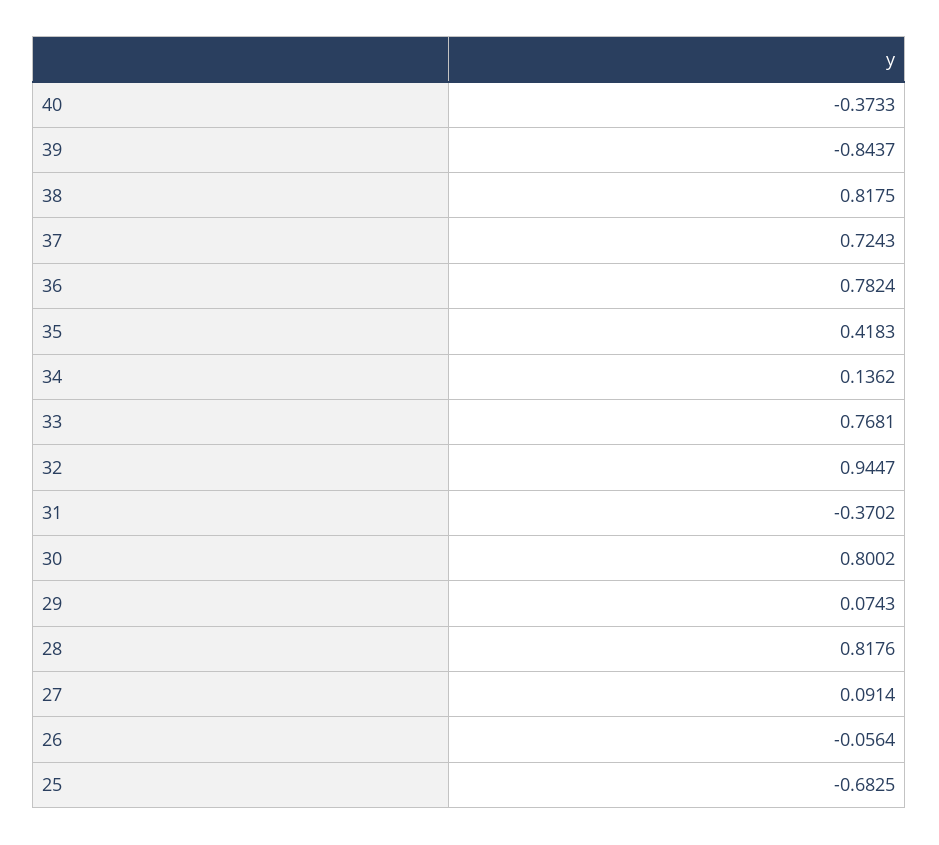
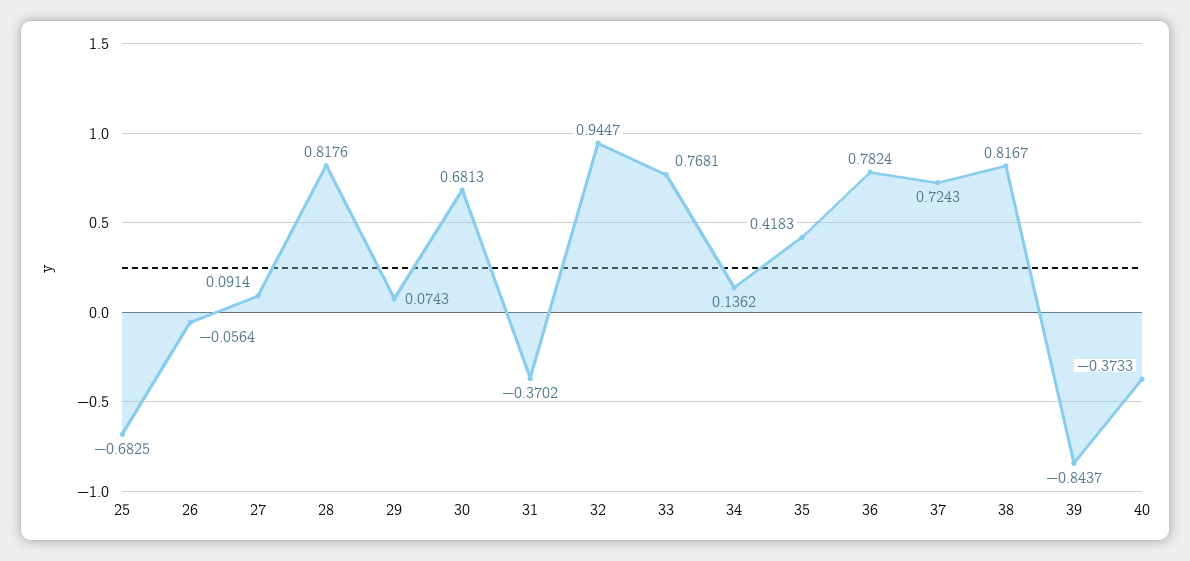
38: 0.8175 -> 0.8167
30: 0.8002 -> 0.6813

